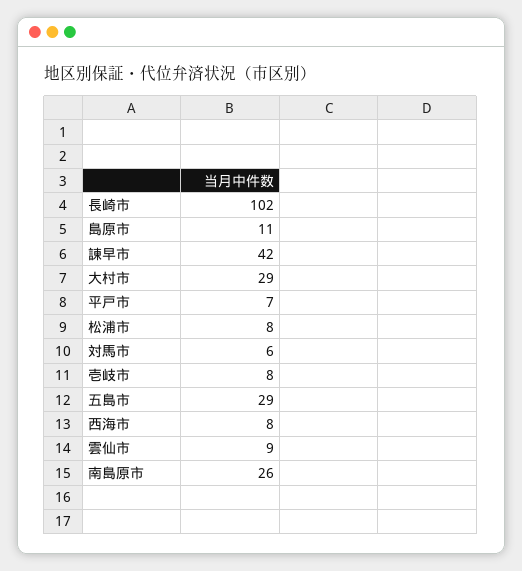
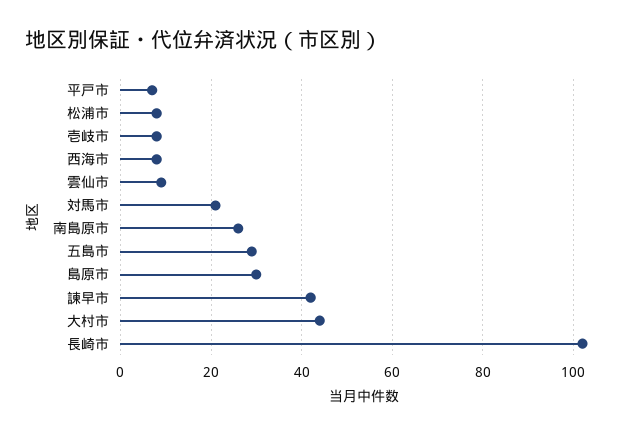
島原市: 11 -> 30
大村市: 29 -> 45
対馬市: 6 -> 20

